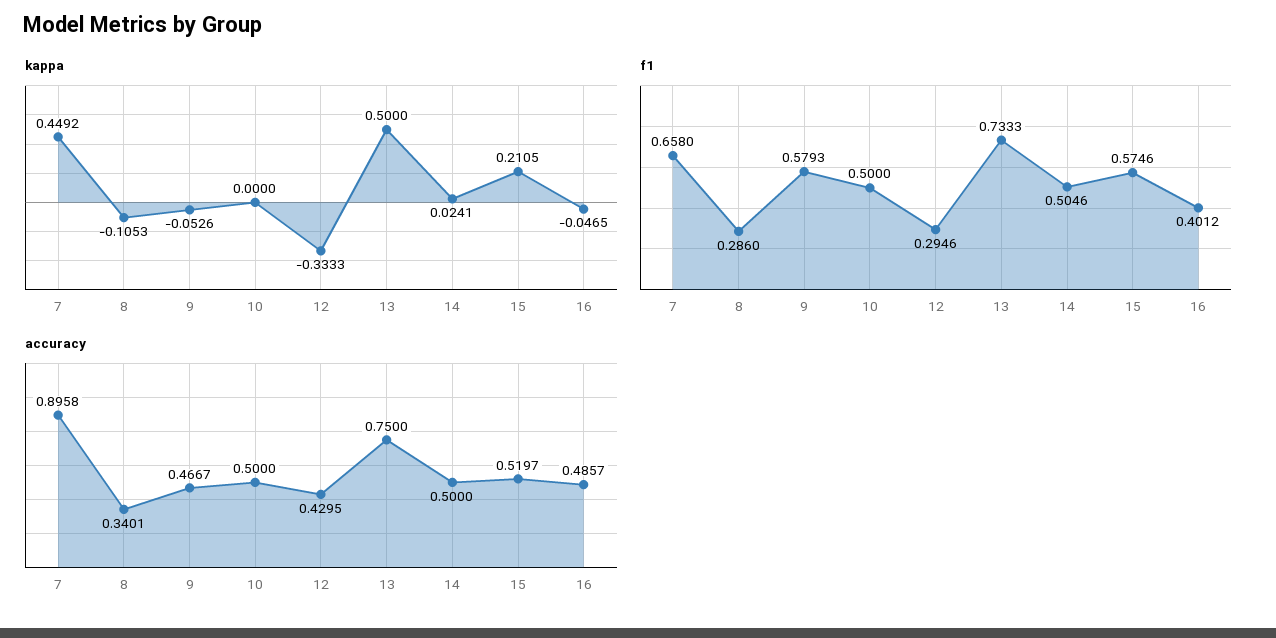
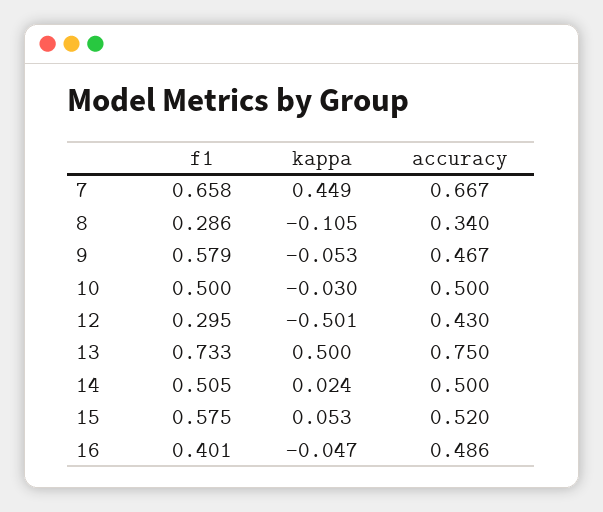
kappa, 10: 0 -> -0.03
kappa, 12: -0.3333 -> -0.501
kappa, 15: 0.2105 -> 0.053
accuracy, 7: 0.8958 -> 0.667

